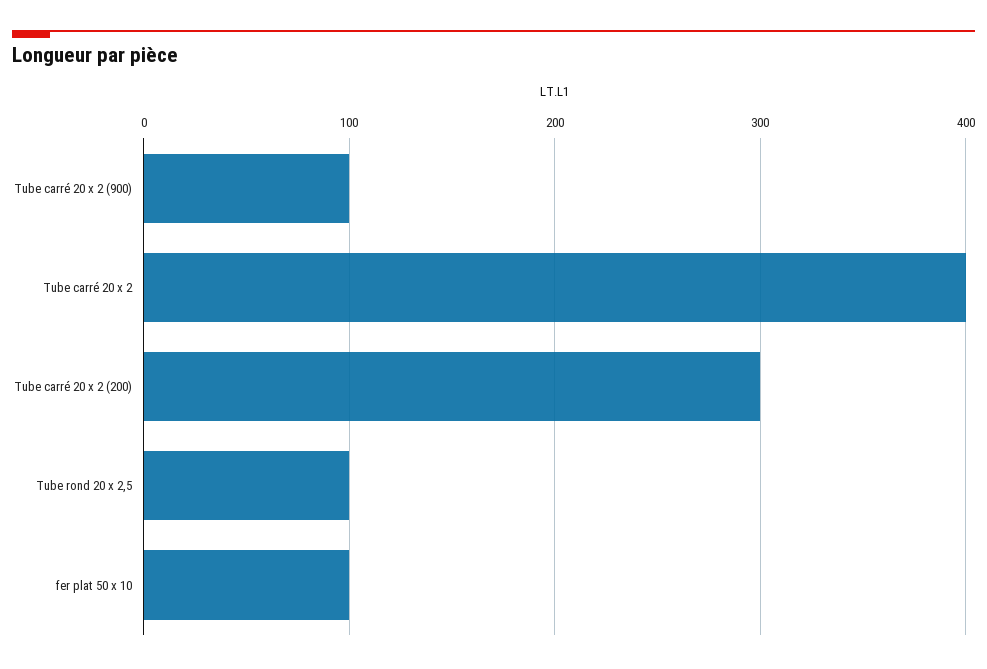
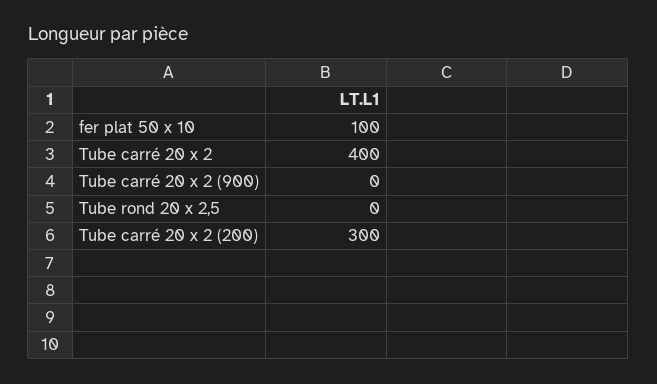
Tube carré 20 x 2 (900): 100 -> 0
Tube rond 20 x 2,5: 100 -> 0

